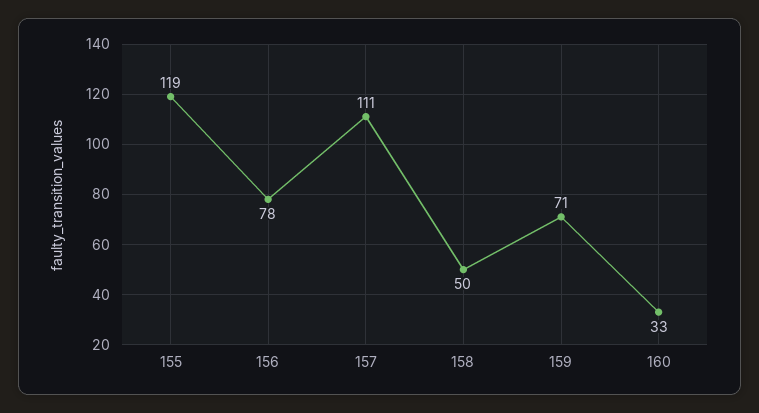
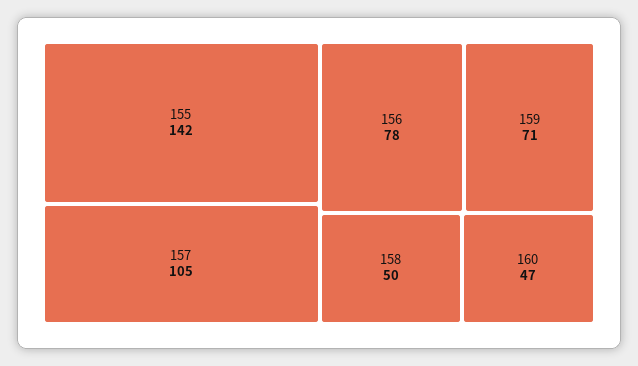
155: 119 -> 142
157: 111 -> 105
160: 33 -> 47

